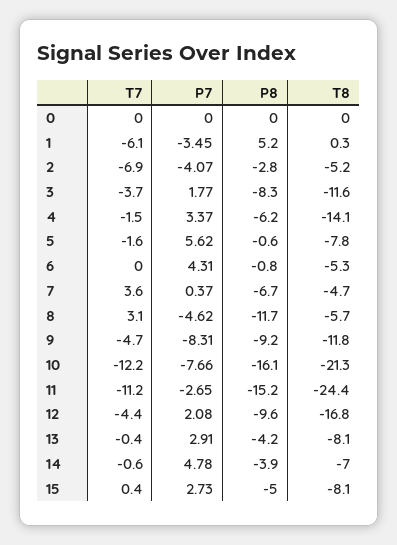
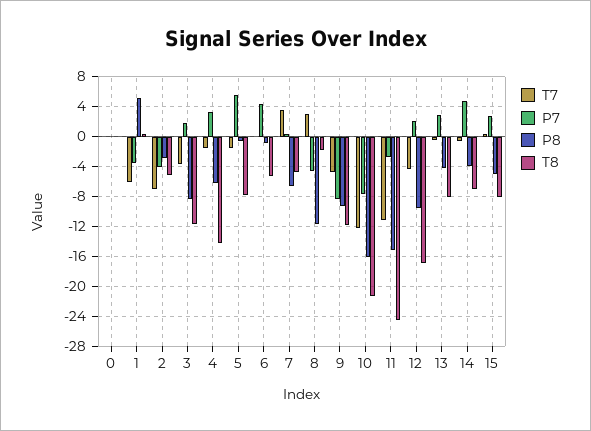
T8, 8: -5.7 -> -2

